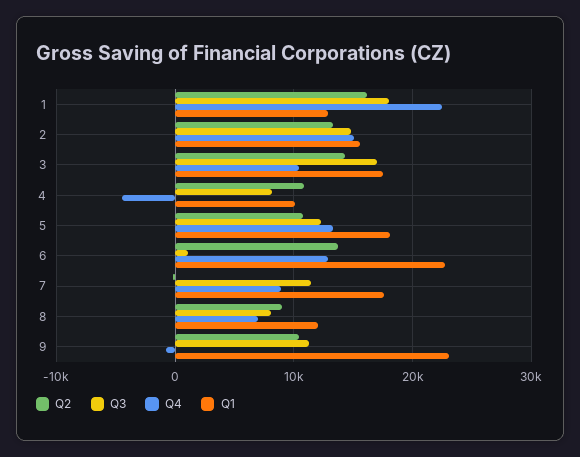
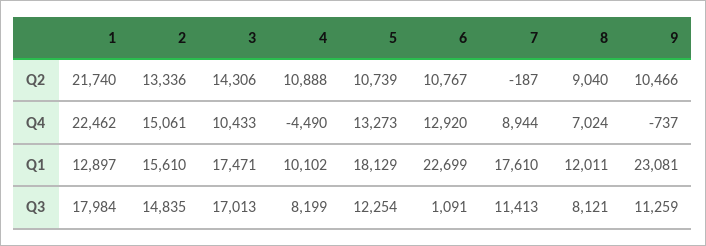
Q2, 1: 16000 -> 21740
Q2, 6: 14000 -> 10767

